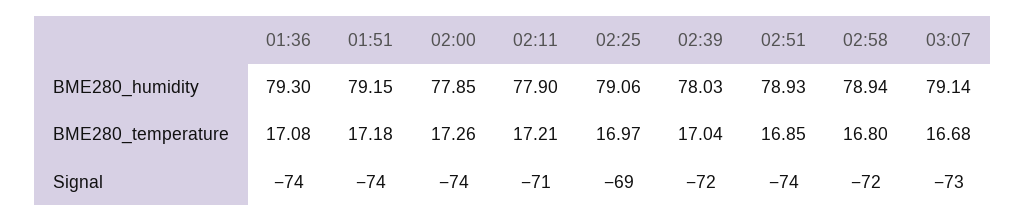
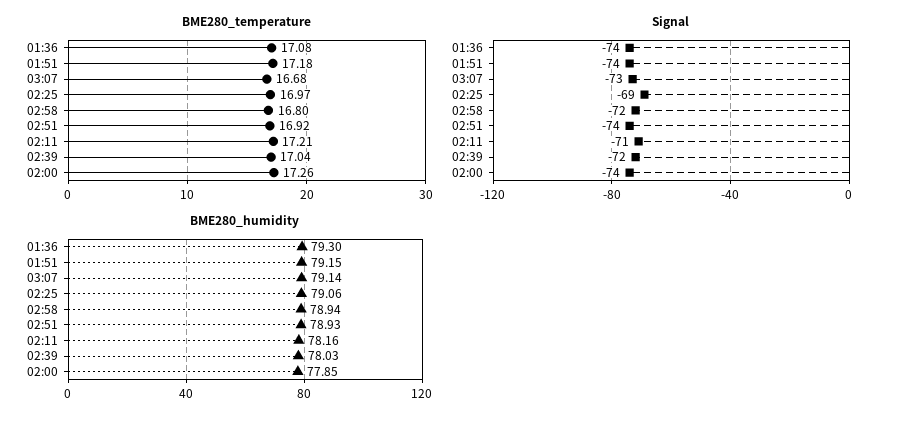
BME280_humidity, 02:11: 77.9 -> 78.16
BME280_temperature, 02:51: 16.85 -> 16.92

